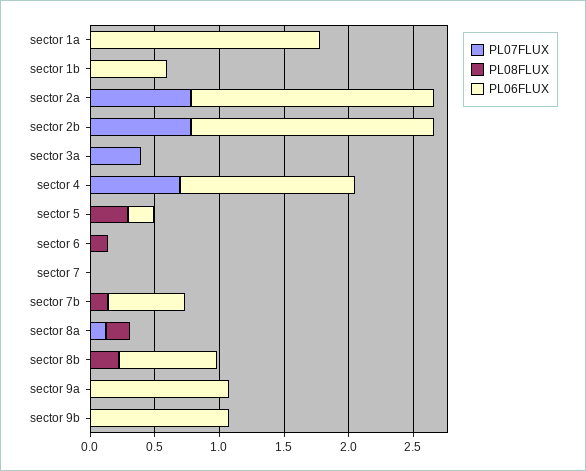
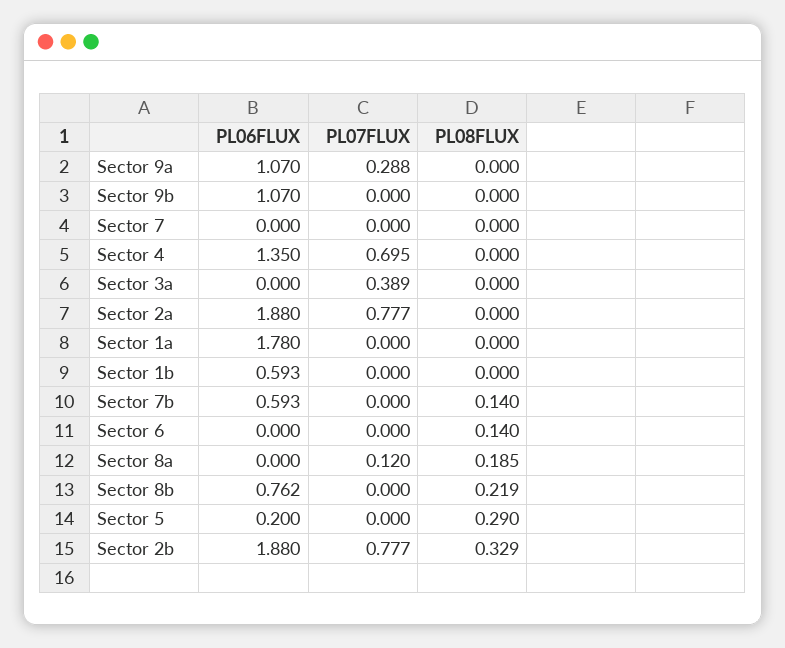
PL08FLUX, sector 2b: 0 -> 0.329
PL07FLUX, sector 9a: 0 -> 0.288

